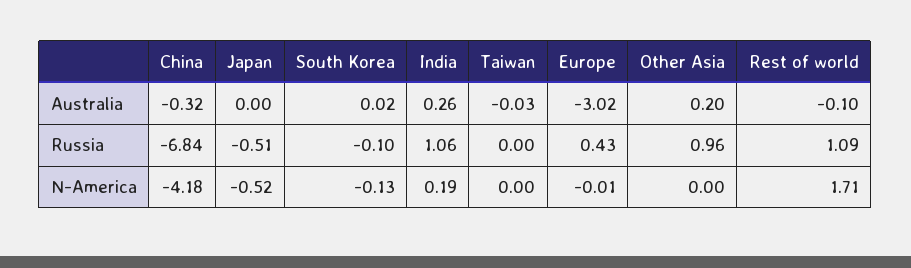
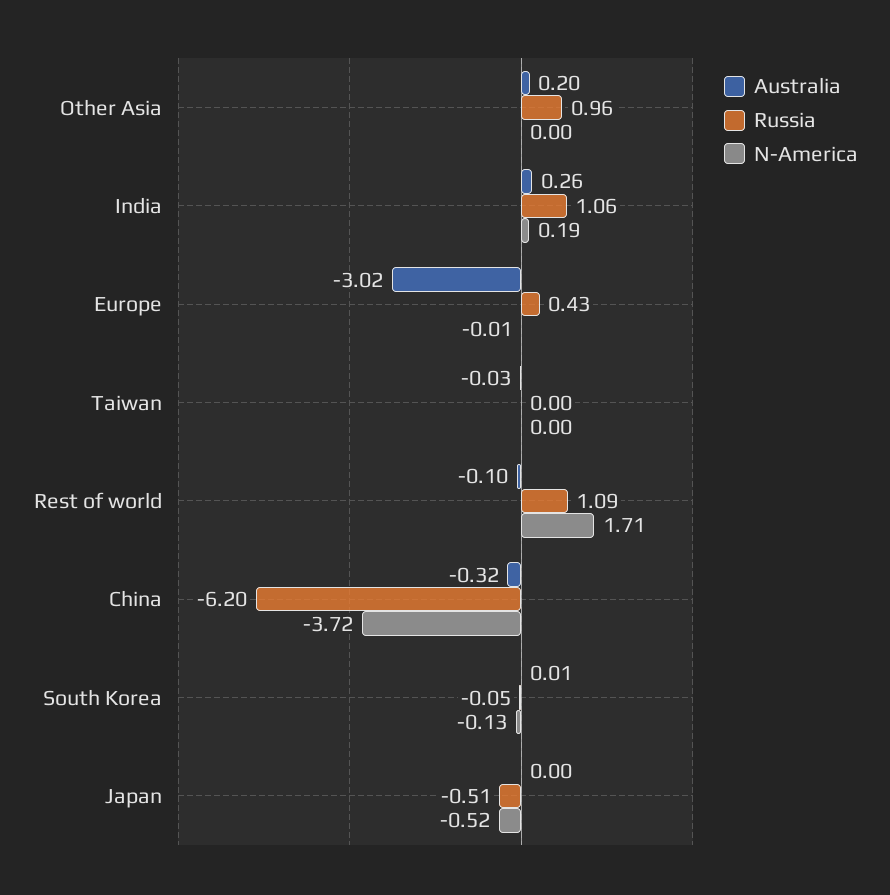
Australia, South Korea: 0.02 -> 0.01
Russia, China: -6.84 -> -6.2
Russia, South Korea: -0.1 -> -0.05
N-America, China: -4.18 -> -3.72

